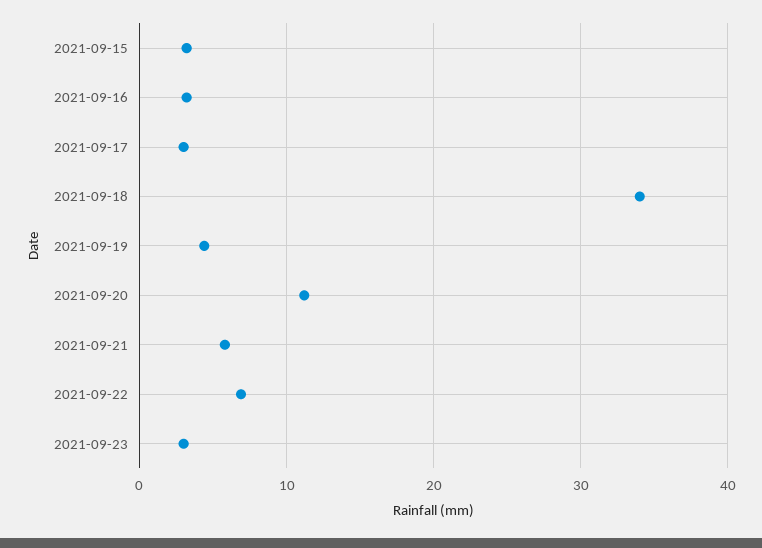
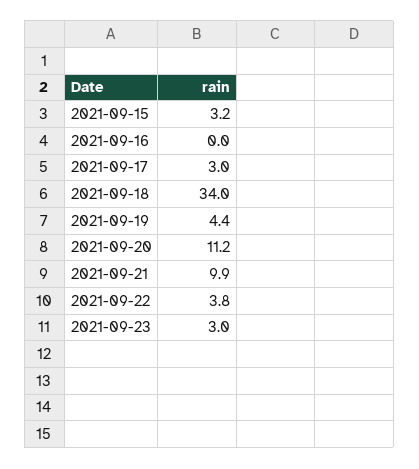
2021-09-16: 3 -> 0
2021-09-21: 6 -> 9.9
2021-09-22: 7 -> 3.8

